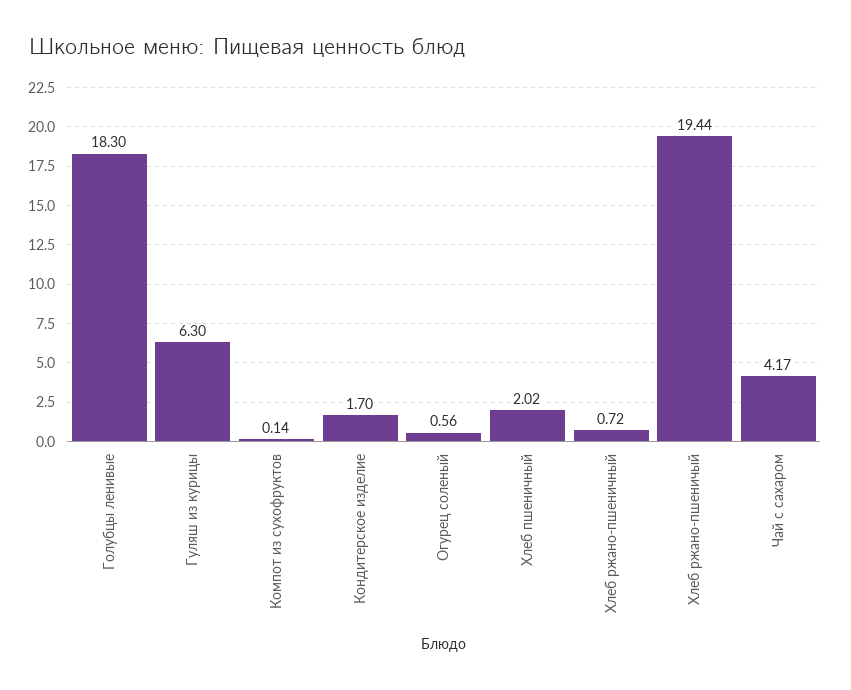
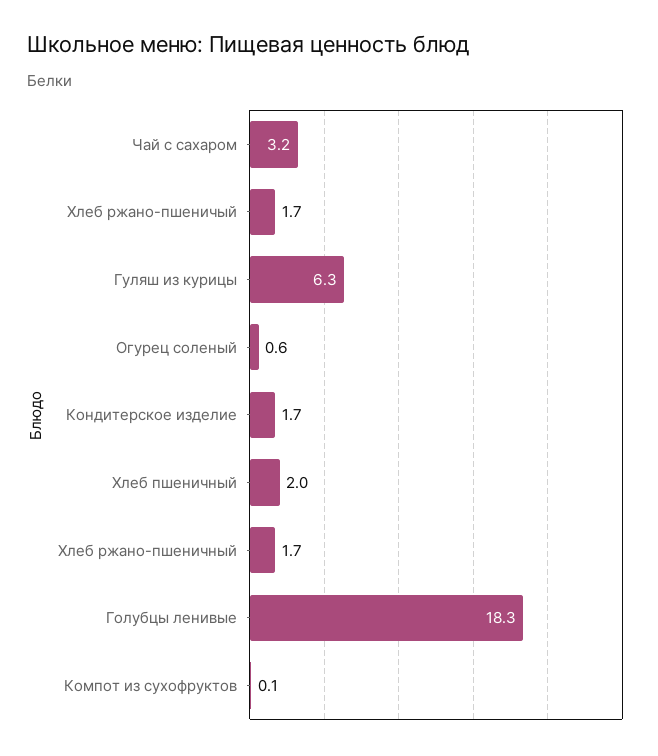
Хлеб ржано-пшеничный: 0.72 -> 1.7
Хлеб ржано-пшеничый: 19.44 -> 1.7
Чай с сахаром: 4.17 -> 3.2

